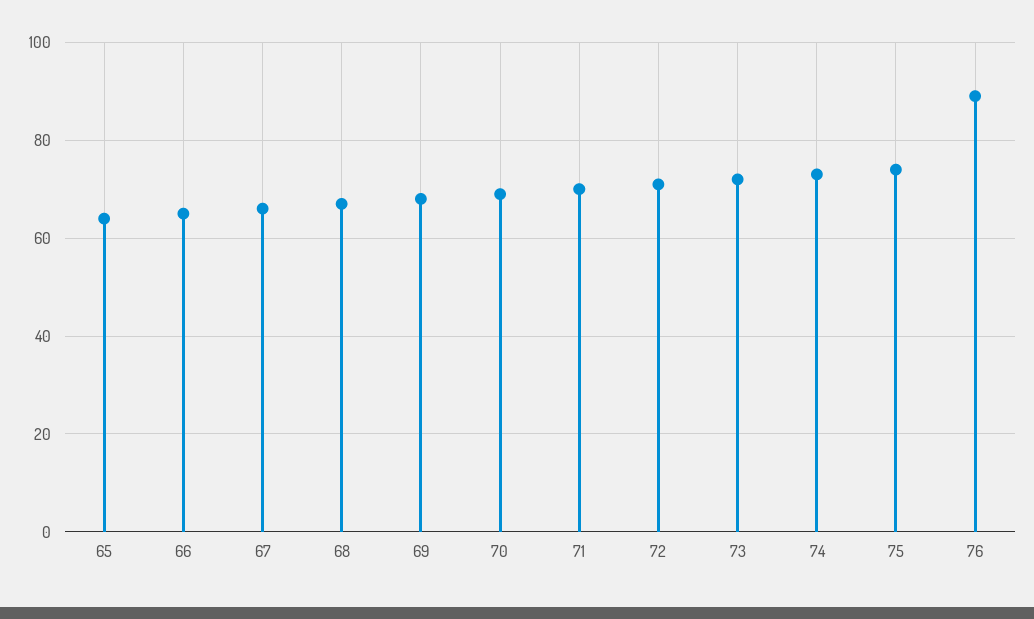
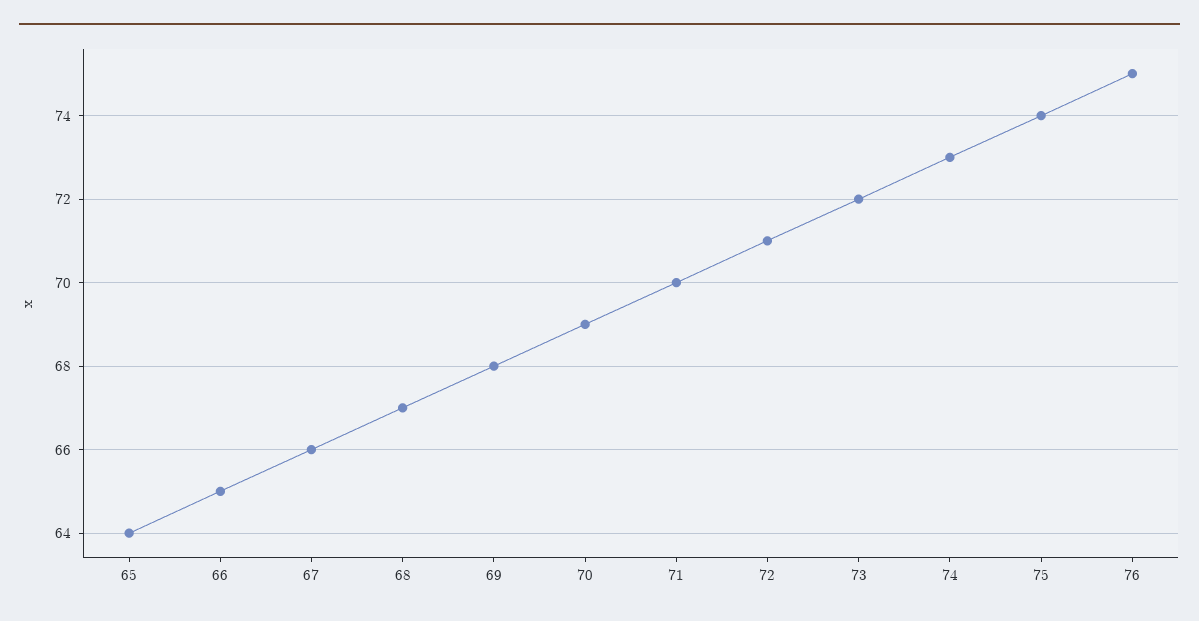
76: 90 -> 75

